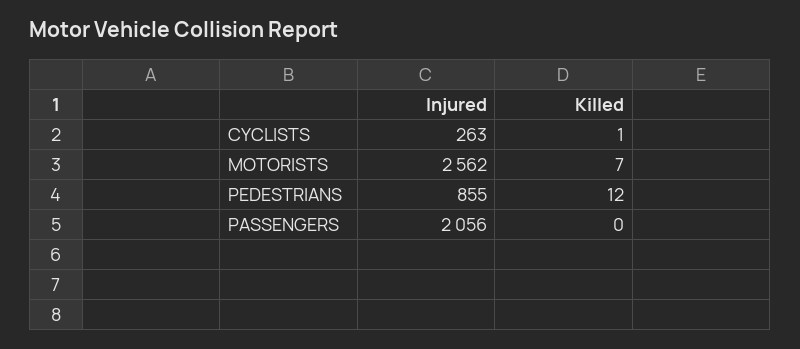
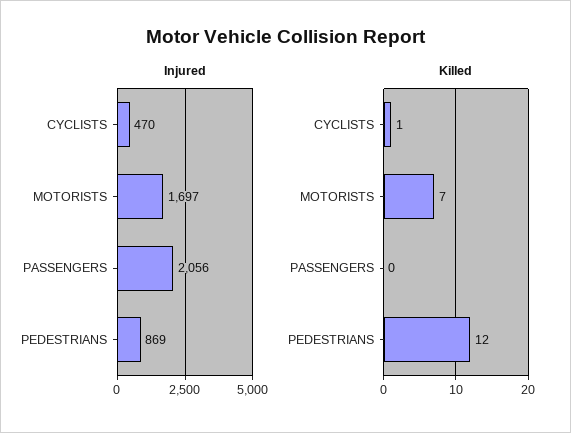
Injured, CYCLISTS: 263 -> 470
Injured, MOTORISTS: 2562 -> 1697
Injured, PEDESTRIANS: 855 -> 869

